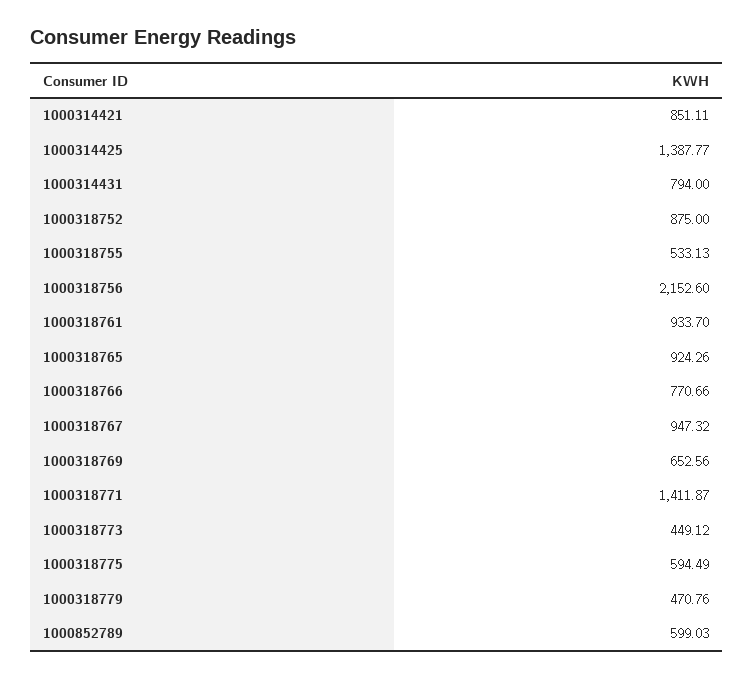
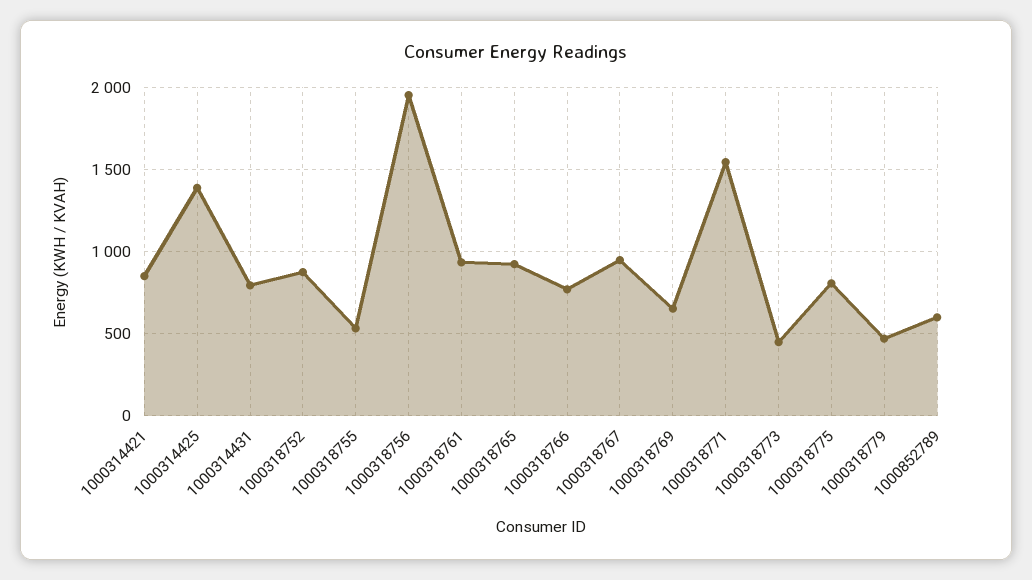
1000318756: 2152.6 -> 1950
1000318771: 1411.87 -> 1550
1000318775: 594.49 -> 800

